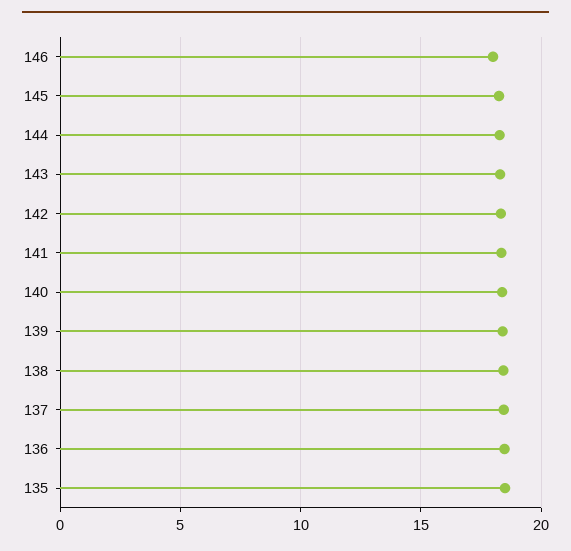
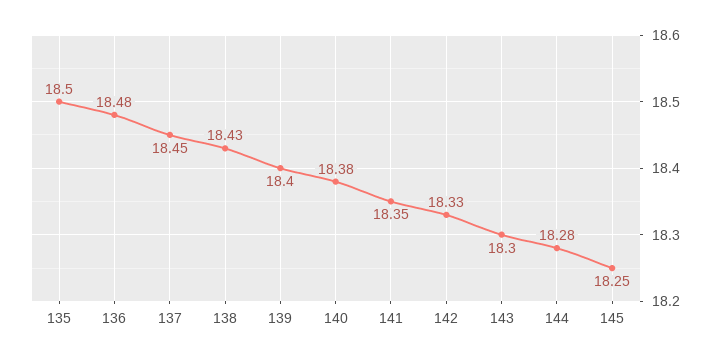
146: 18 -> none

